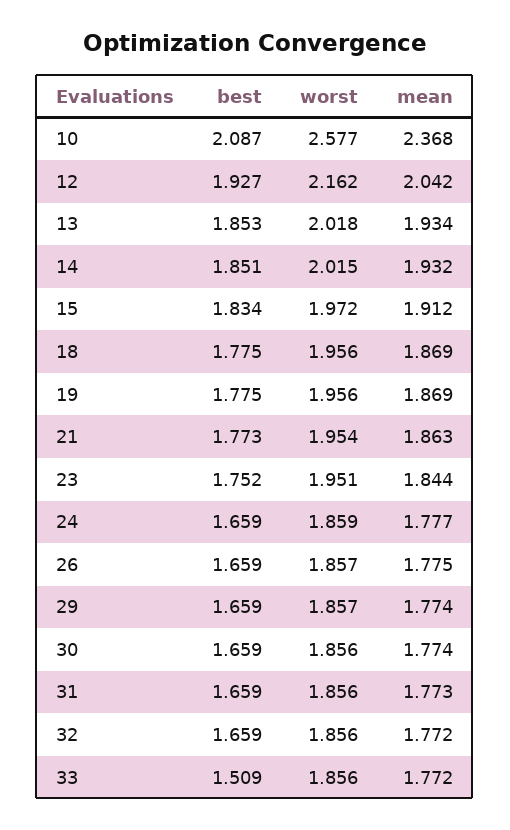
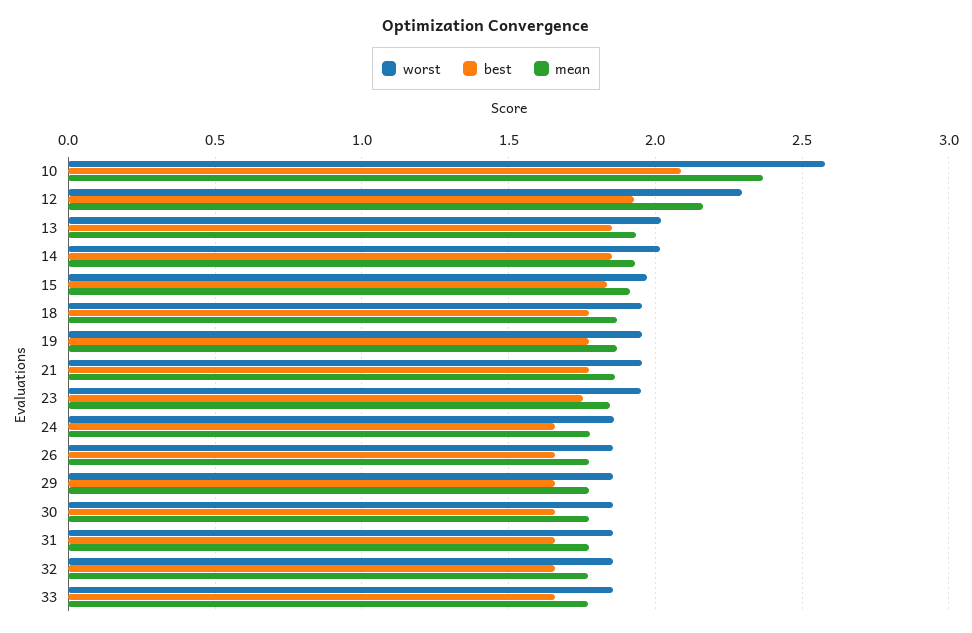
worst, 12: 2.162 -> 2.3
mean, 12: 2.042 -> 2.15
best, 33: 1.509 -> 1.65

